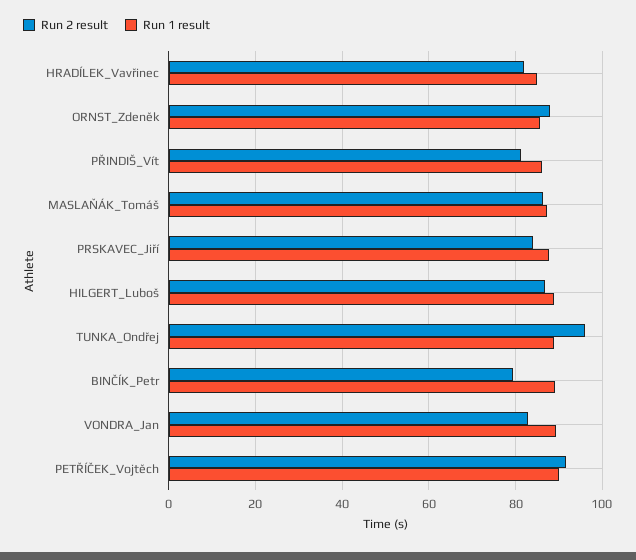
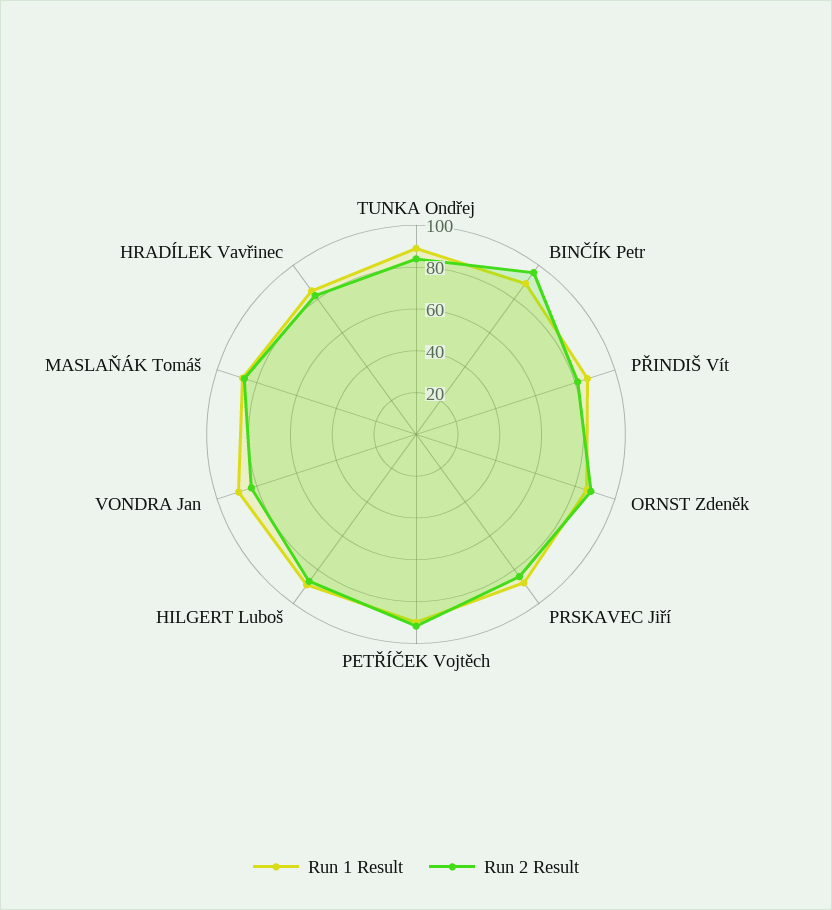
Run 2 result, TUNKA_Ondřej: 96 -> 85
Run 2 result, BINČÍK_Petr: 80 -> 95

